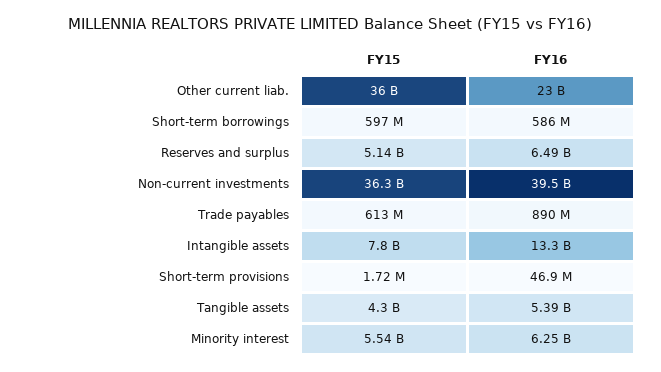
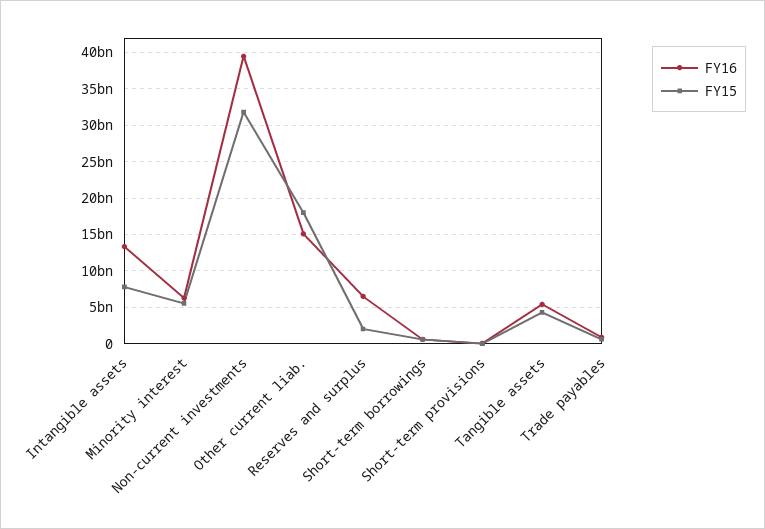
FY15, Other current liab.: 36000000000 -> 18000000000
FY16, Other current liab.: 23000000000 -> 15000000000
FY15, Reserves and surplus: 5140000000 -> 2000000000
FY15, Non-current investments: 36300000000 -> 32000000000

